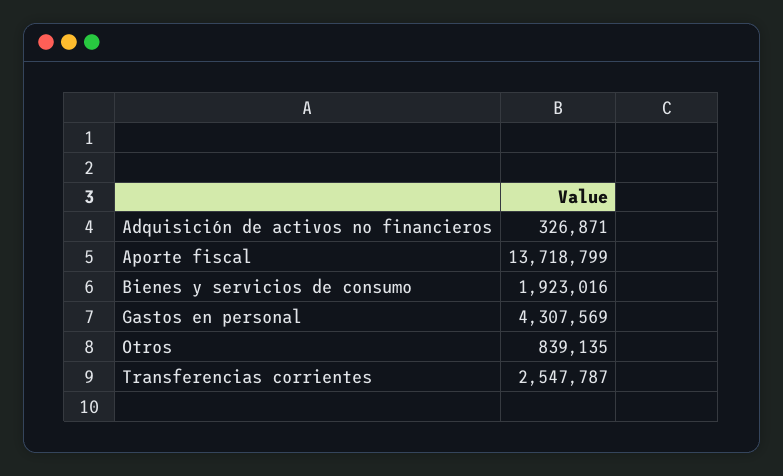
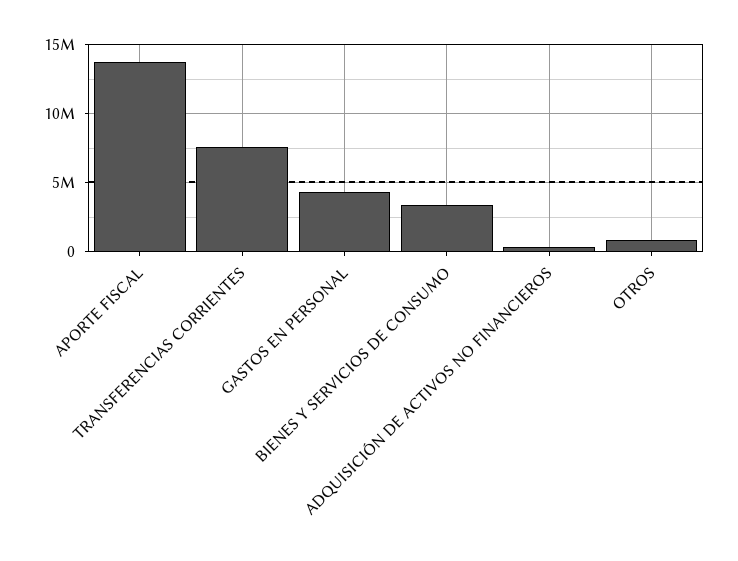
Bienes y servicios de consumo: 1923016 -> 3500000
Transferencias corrientes: 2547787 -> 7500000

